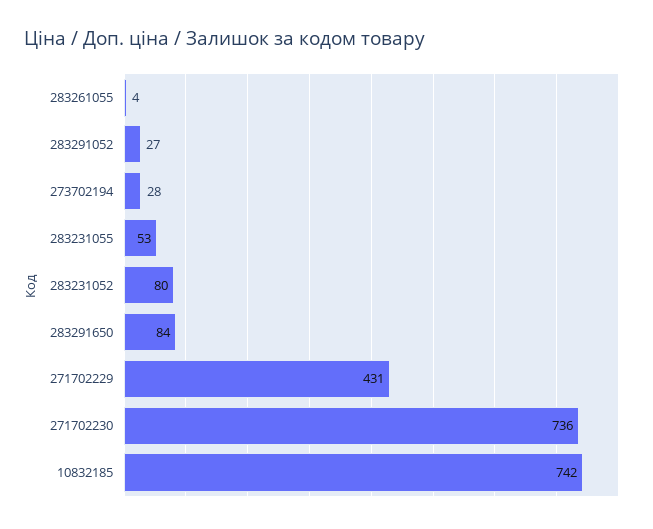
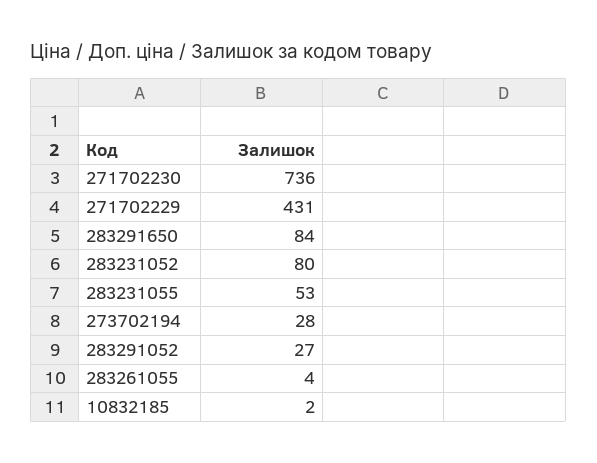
10832185: 742 -> 2

